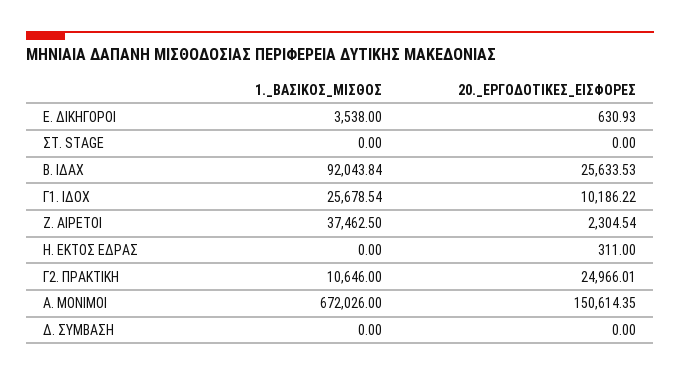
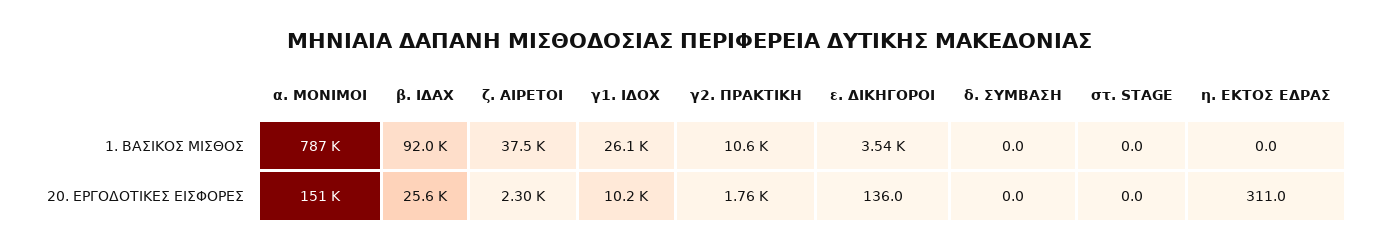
20._ΕΡΓΟΔΟΤΙΚΕΣ_ΕΙΣΦΟΡΕΣ, Ε. ΔΙΚΗΓΟΡΟΙ: 630.93 -> 136
1._ΒΑΣΙΚΟΣ_ΜΙΣΘΟΣ, Γ1. ΙΔΟΧ: 25678.54 -> 26100
20._ΕΡΓΟΔΟΤΙΚΕΣ_ΕΙΣΦΟΡΕΣ, Γ2. ΠΡΑΚΤΙΚΗ: 24966.01 -> 1760
1._ΒΑΣΙΚΟΣ_ΜΙΣΘΟΣ, Α. ΜΟΝΙΜΟΙ: 672026 -> 787000

